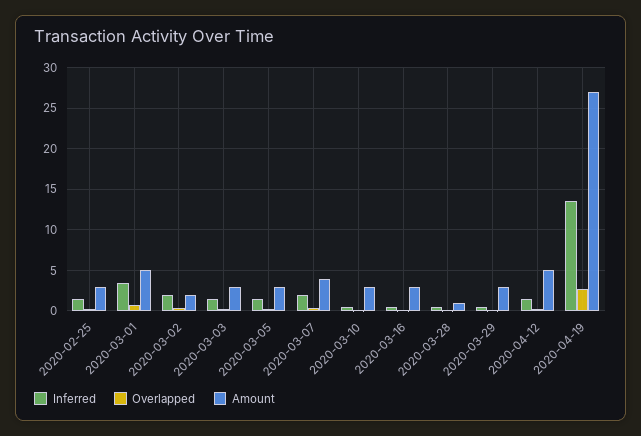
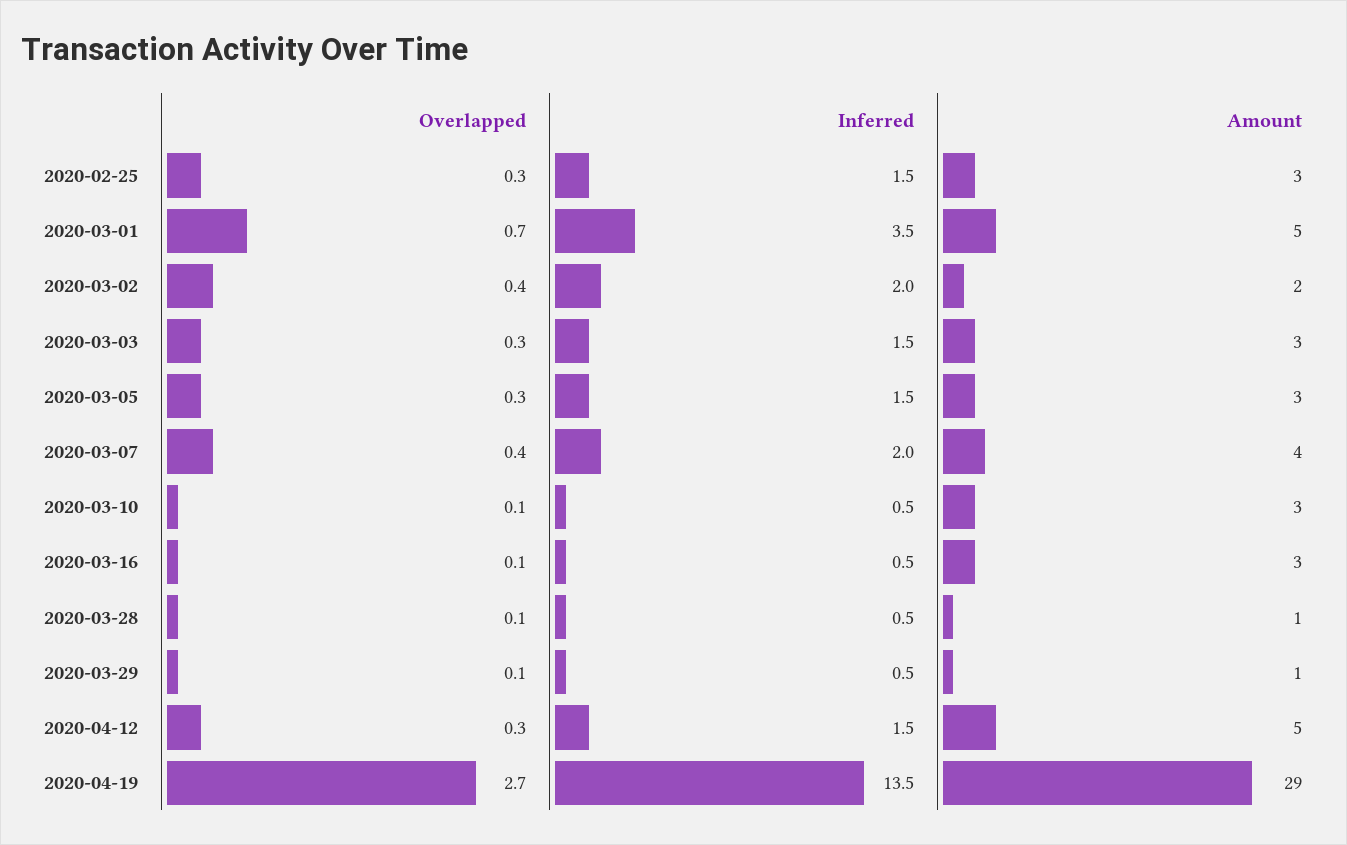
Amount, 2020-03-29: 3 -> 1
Amount, 2020-04-19: 27 -> 29

